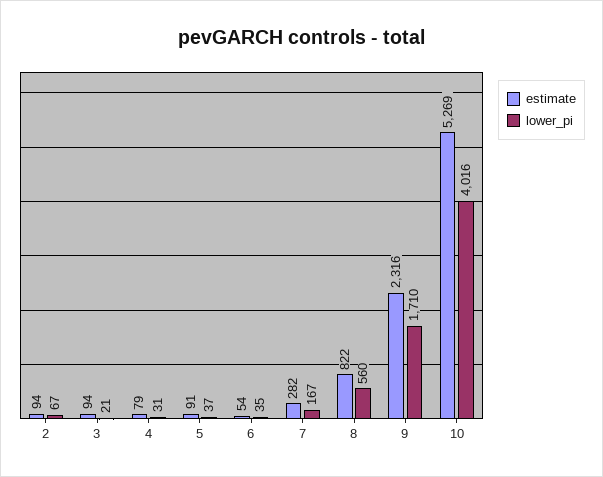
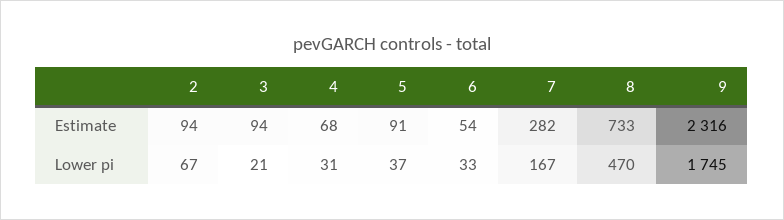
estimate, 4: 79 -> 68
lower_pi, 6: 35 -> 33
estimate, 8: 822 -> 733
lower_pi, 8: 560 -> 470
lower_pi, 9: 1710 -> 1745
estimate, 10: 5269 -> none
lower_pi, 10: 4016 -> none

